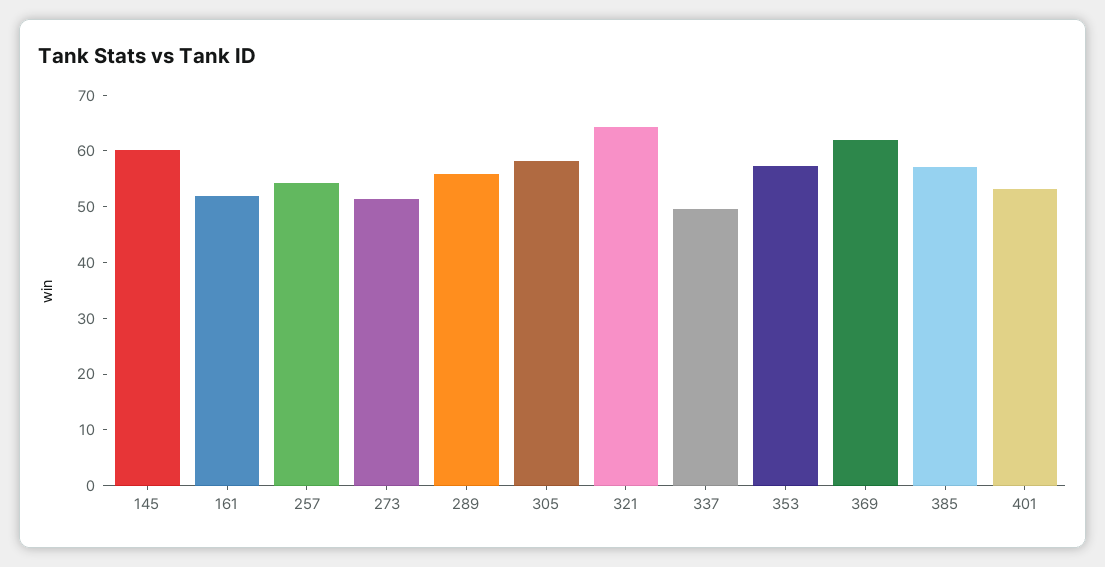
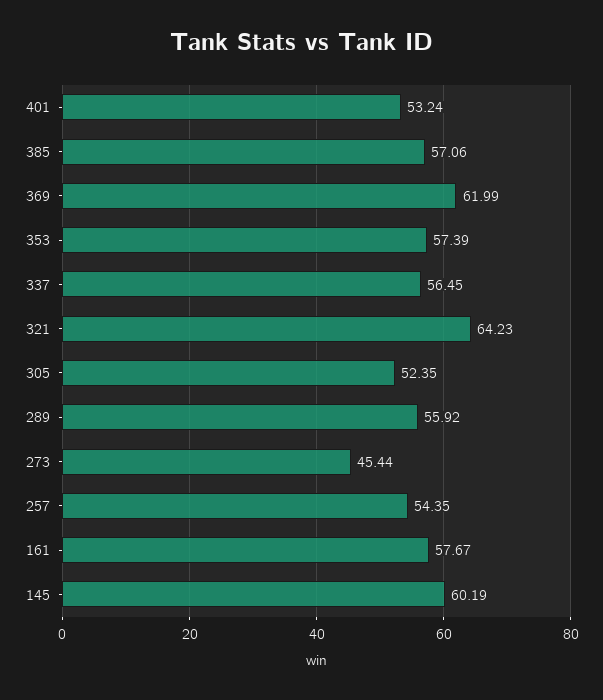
161: 52 -> 57.67
273: 52 -> 45.44
305: 58 -> 52.35
337: 50 -> 56.45

